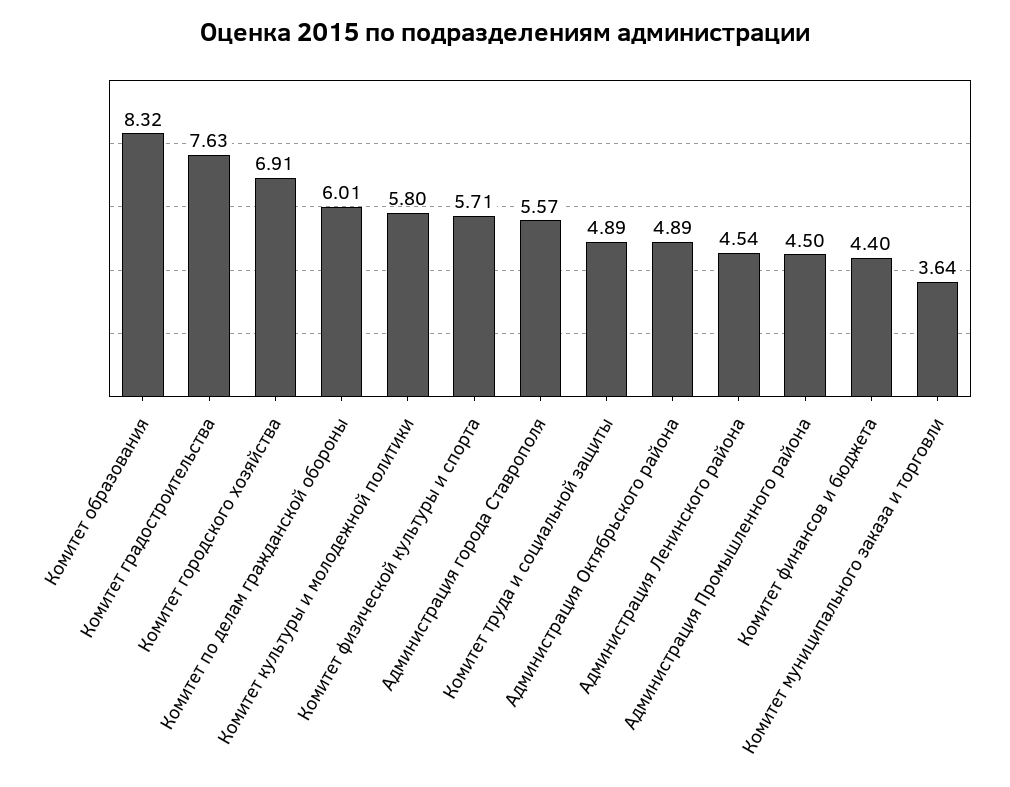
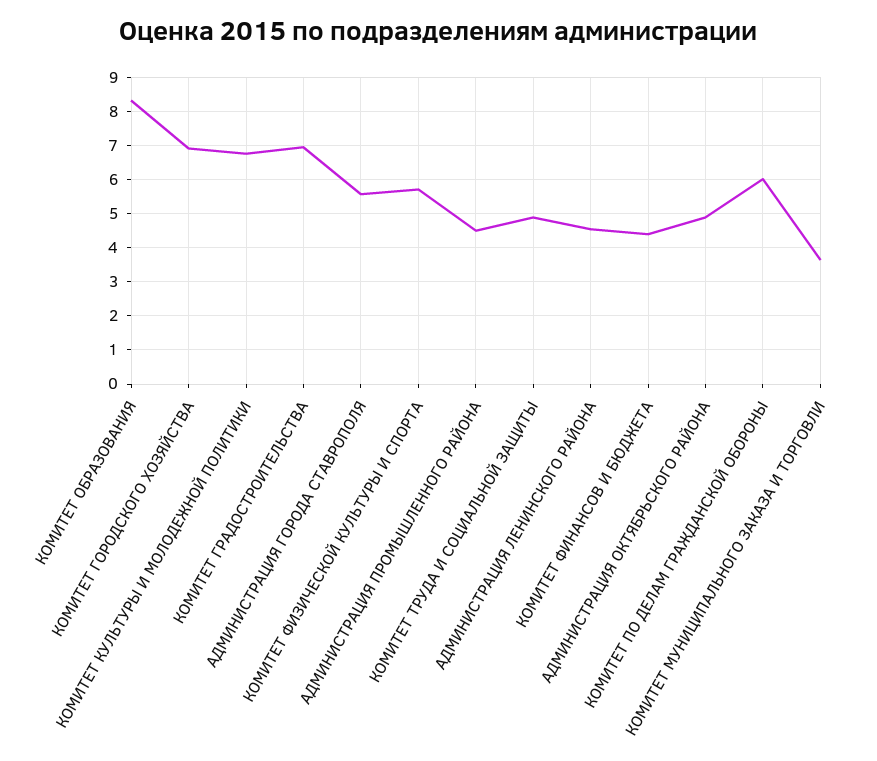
Комитет градостроительства: 7.63 -> 7
Комитет культуры и молодежной политики: 5.8 -> 6.8

